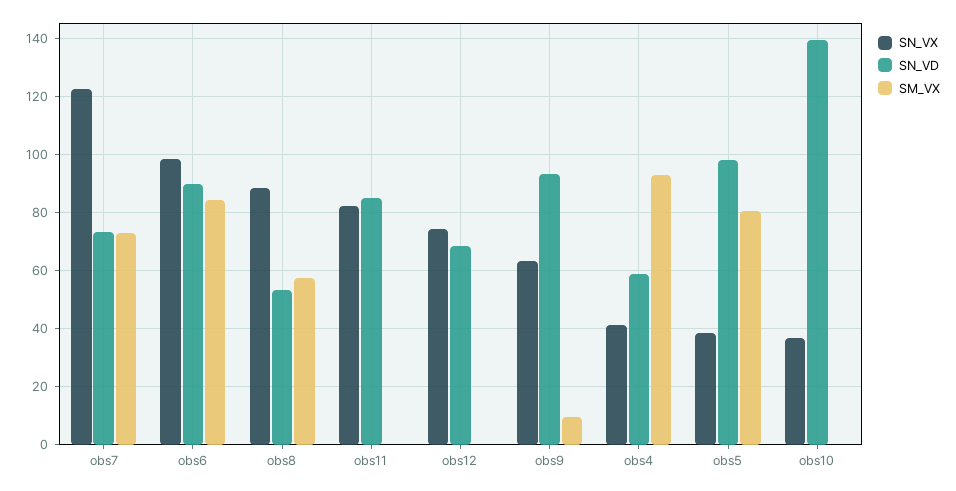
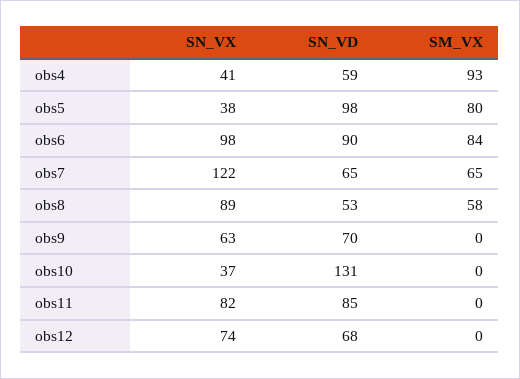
SN_VD, obs7: 72.5 -> 65
SM_VX, obs7: 72.5 -> 65
SN_VD, obs9: 92.5 -> 70
SM_VX, obs9: 10 -> 0
SN_VD, obs10: 140 -> 131

